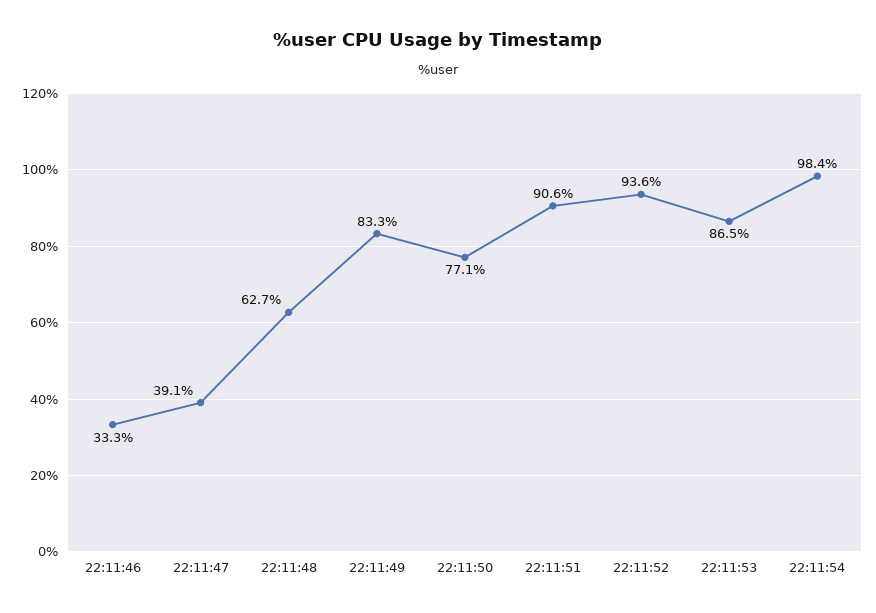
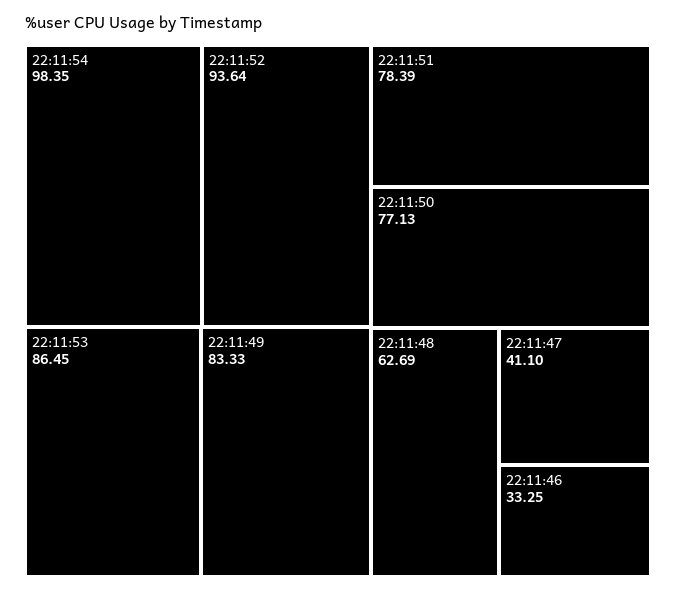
22:11:47: 39.1 -> 41.1
22:11:51: 90.6 -> 78.39

